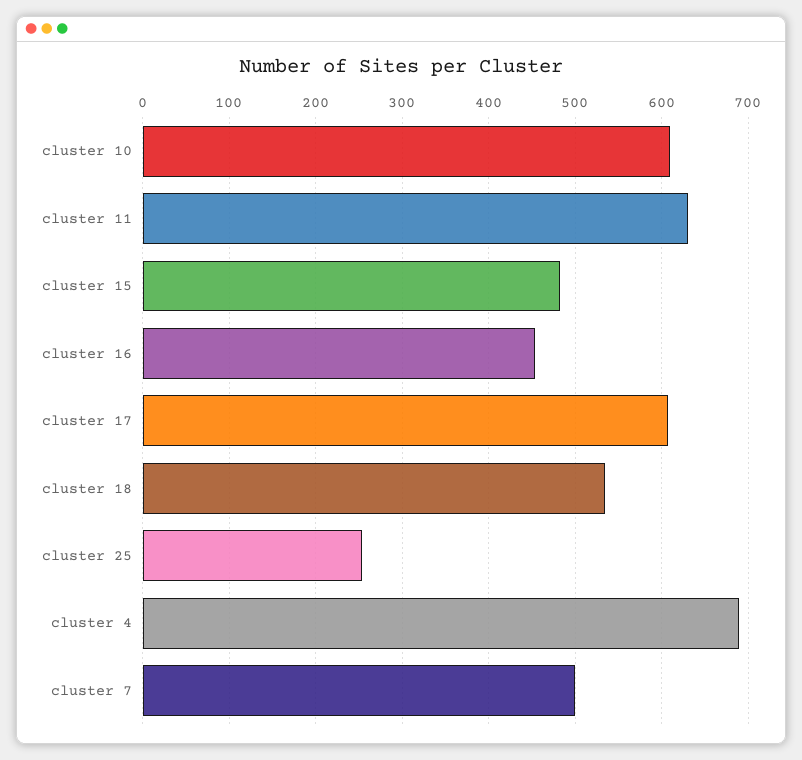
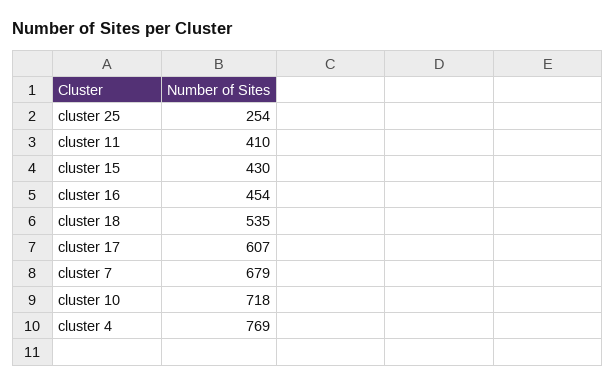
cluster 10: 610 -> 718
cluster 11: 630 -> 410
cluster 15: 480 -> 430
cluster 4: 690 -> 769
cluster 7: 500 -> 679

